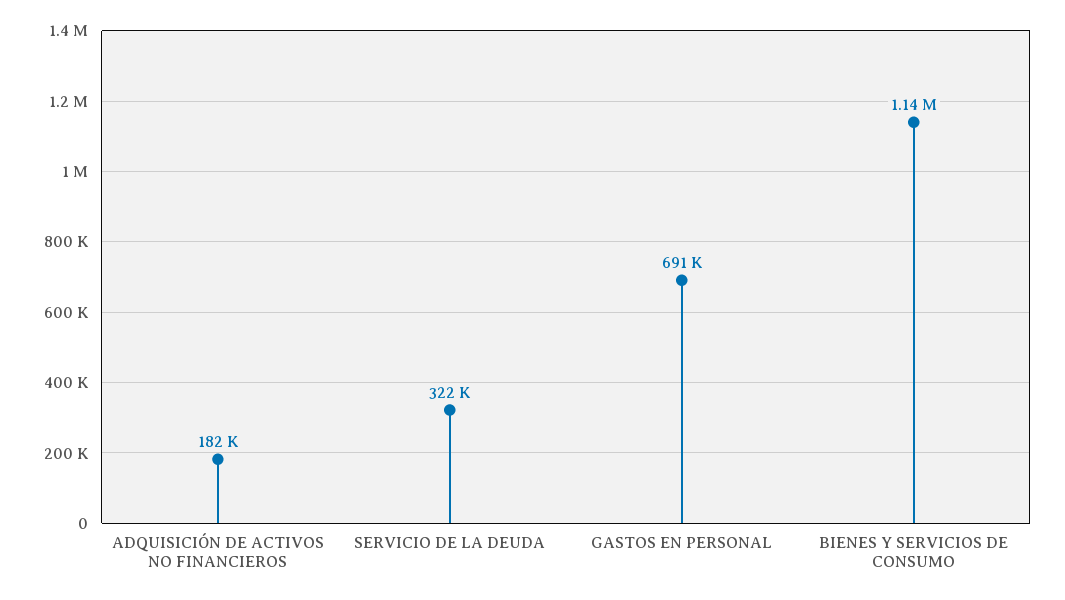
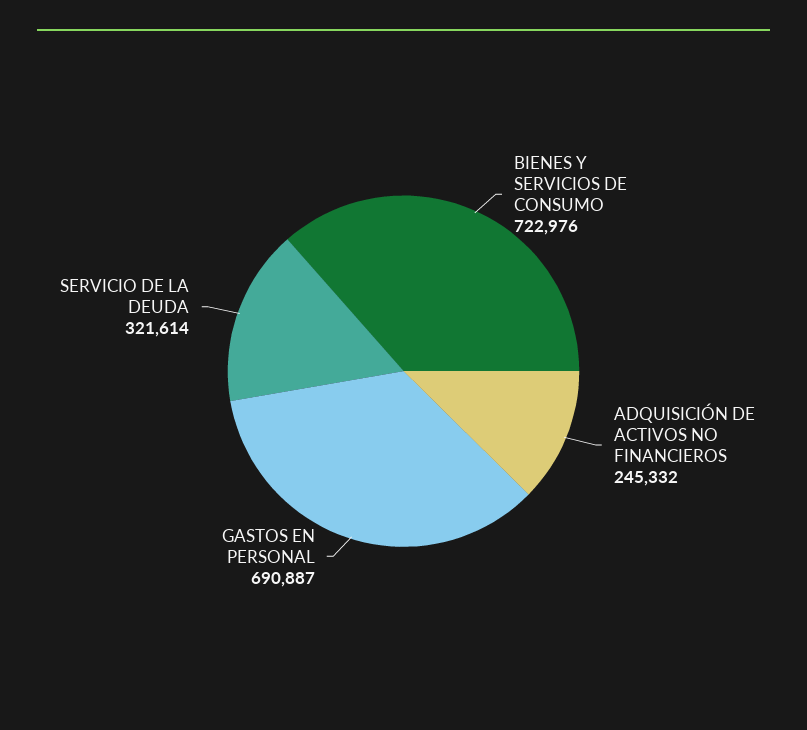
ADQUISICIÓN DE ACTIVOS NO FINANCIEROS: 182000 -> 245332
BIENES Y SERVICIOS DE CONSUMO: 1140000 -> 722976

